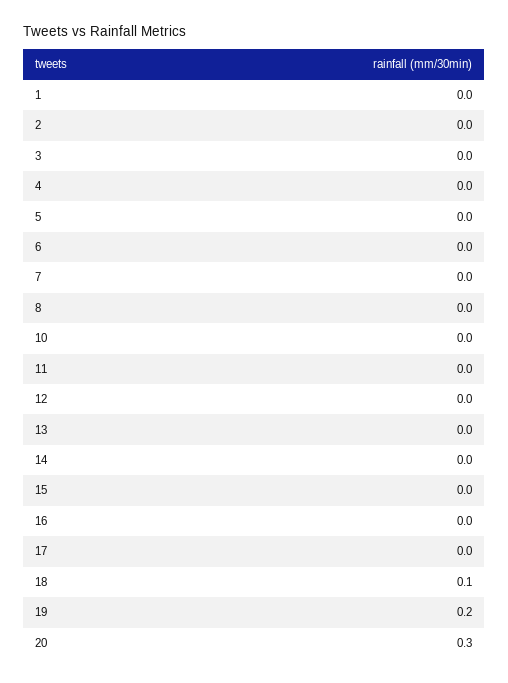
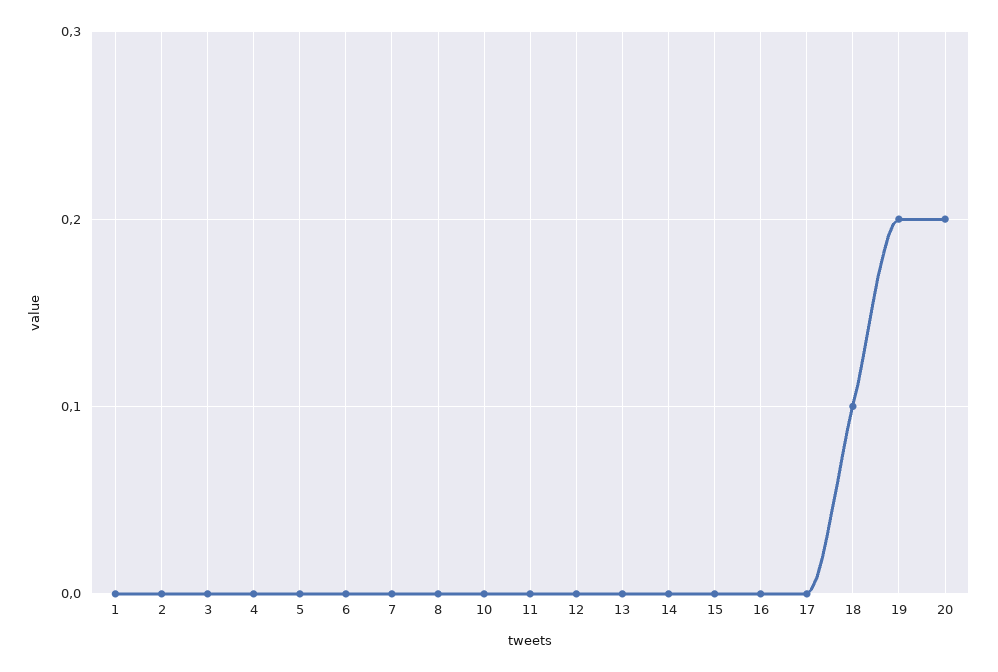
20: 0.3 -> 0.2

